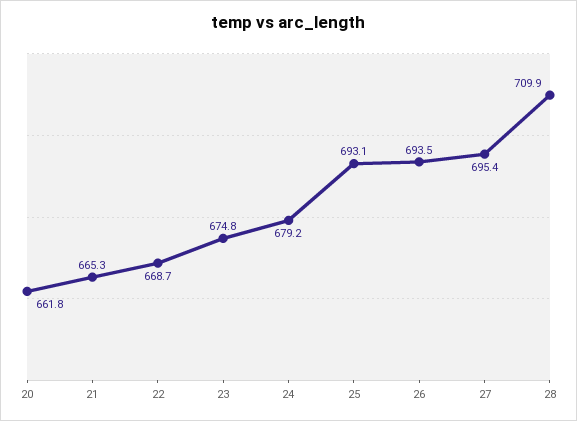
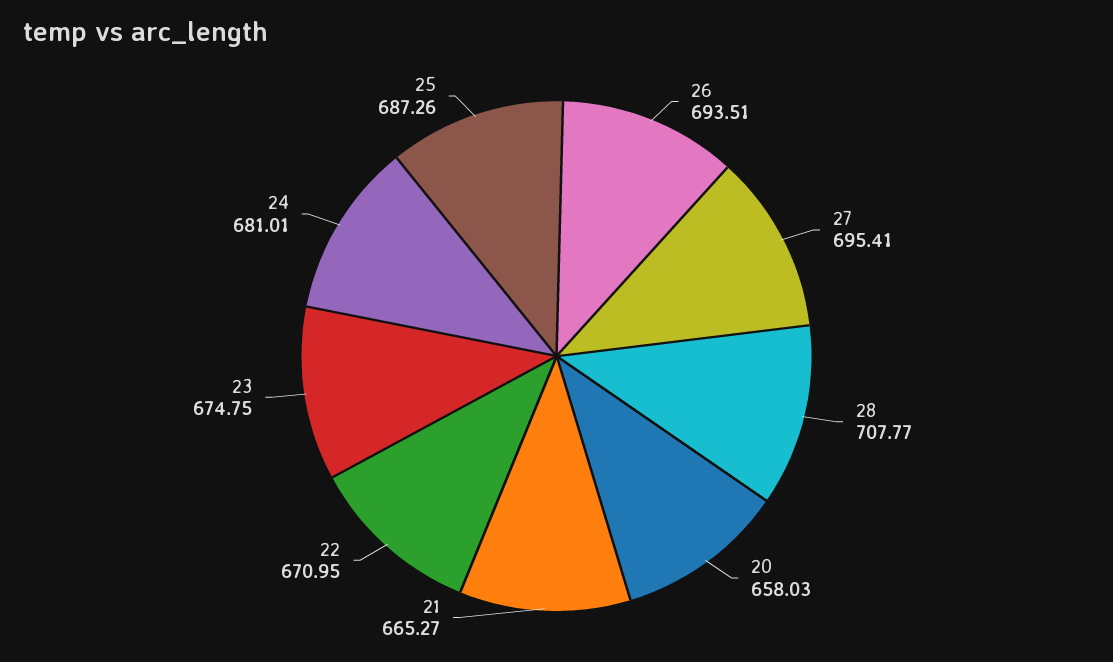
20: 661.8 -> 658.03
22: 668.7 -> 670.95
24: 679.2 -> 681.01
25: 693.1 -> 687.26
28: 709.9 -> 707.77

